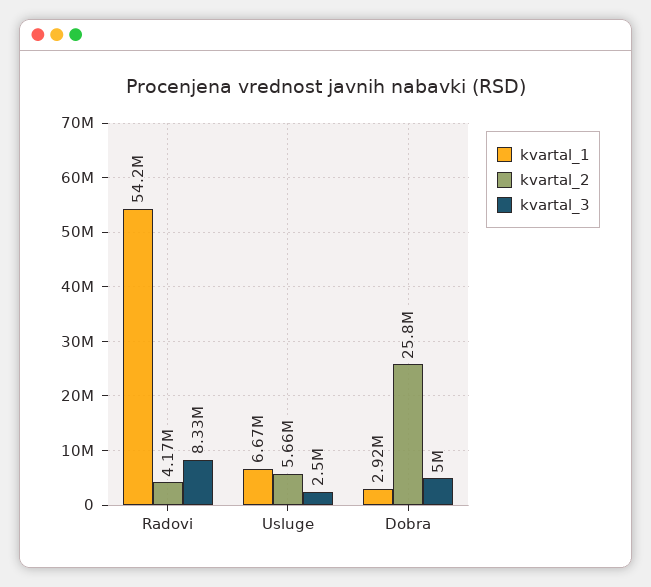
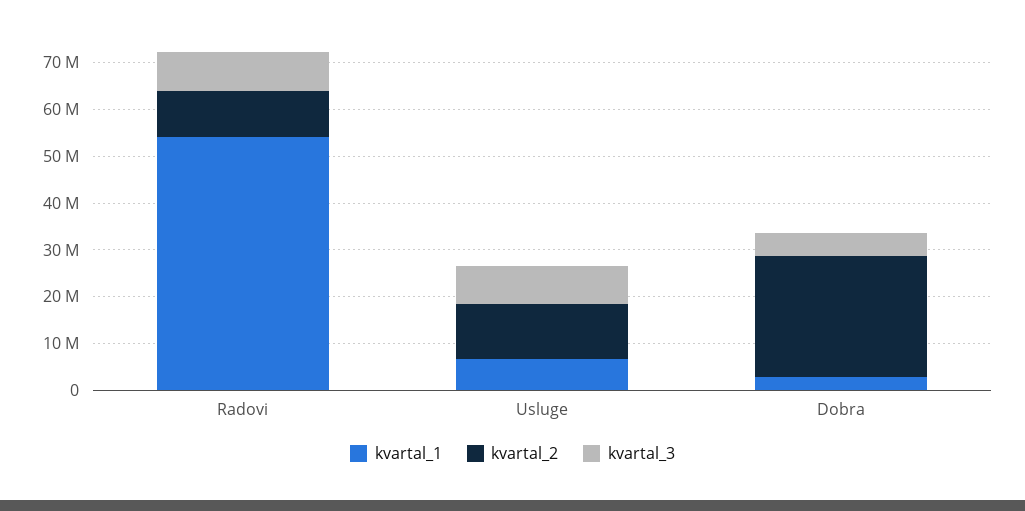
kvartal_2, Radovi: 4170000 -> 10000000
kvartal_2, Usluge: 5660000 -> 12000000
kvartal_3, Usluge: 2500000 -> 8000000

